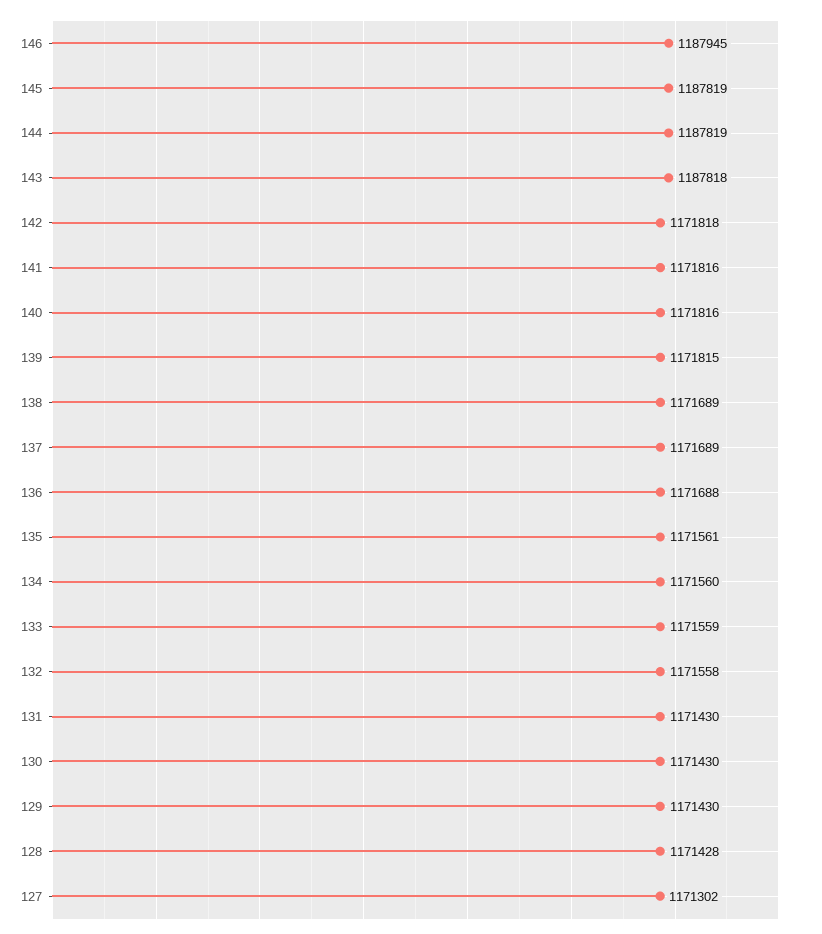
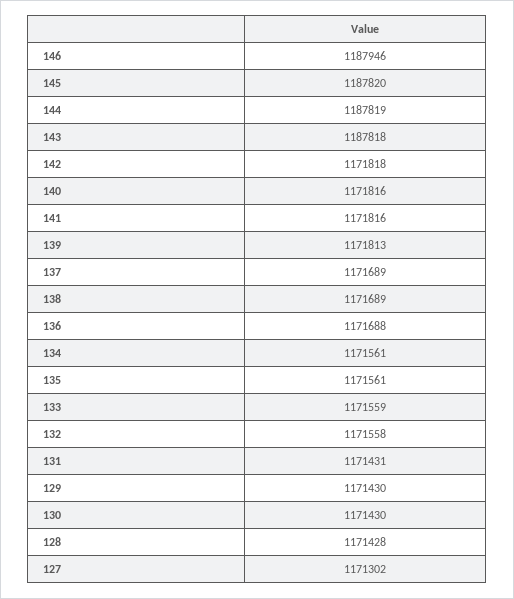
146: 1187945 -> 1187946
145: 1187819 -> 1187820
139: 1171815 -> 1171813
134: 1171560 -> 1171561
131: 1171430 -> 1171431

